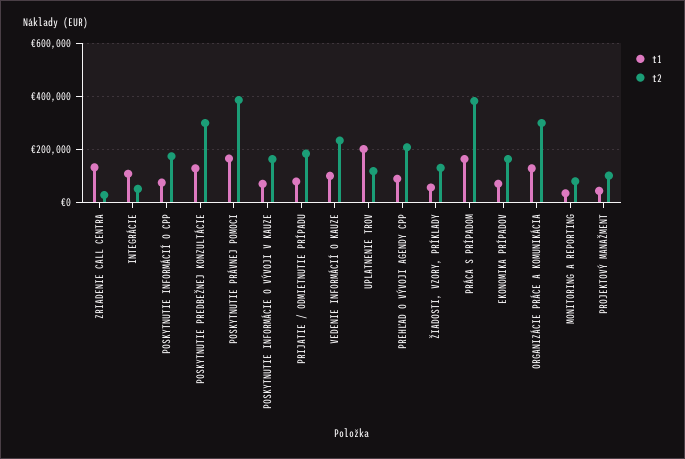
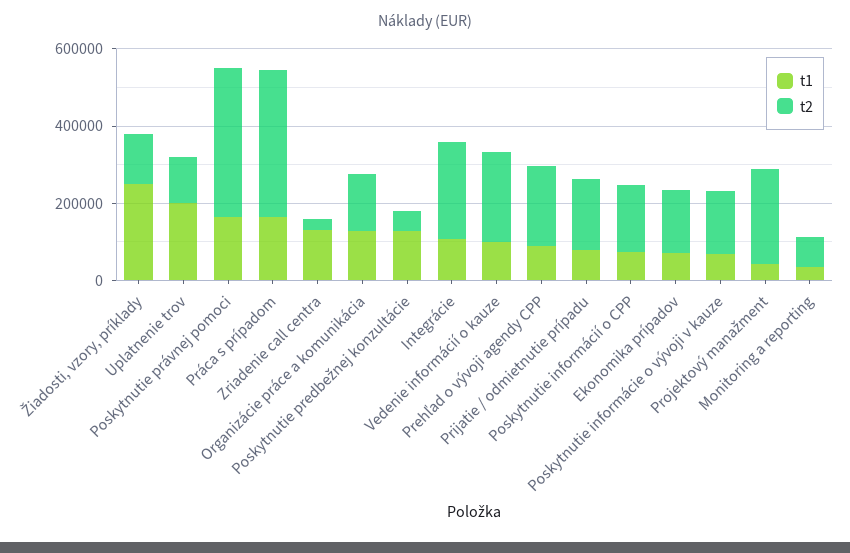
t2, INTEGRÁCIE: 50000 -> 250000
t2, POSKYTNUTIE PREDBEŽNEJ KONZULTÁCIE: 300000 -> 50000
t1, ŽIADOSTI, VZORY, PRÍKLADY: 50000 -> 250000
t2, ORGANIZÁCIE PRÁCE A KOMUNIKÁCIA: 300000 -> 150000
t2, PROJEKTOVÝ MANAŽMENT: 100000 -> 250000

